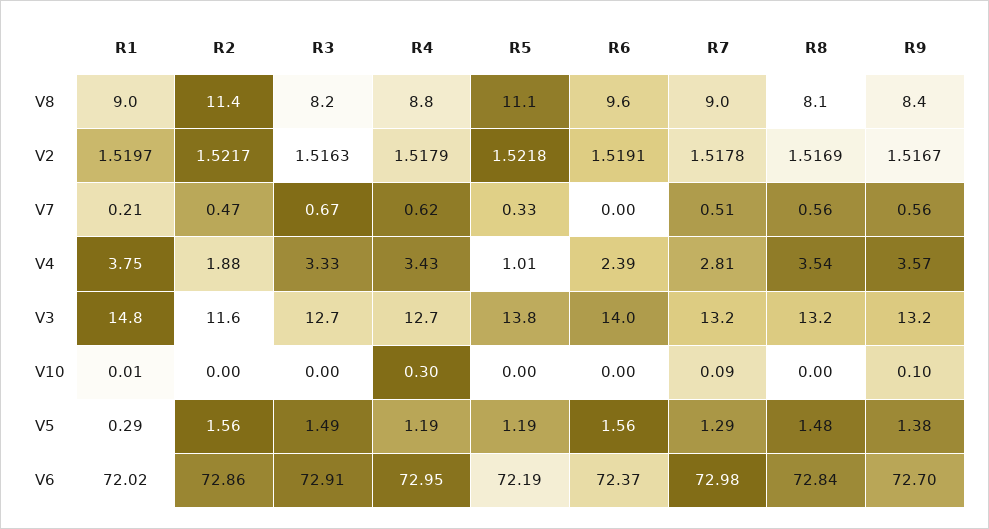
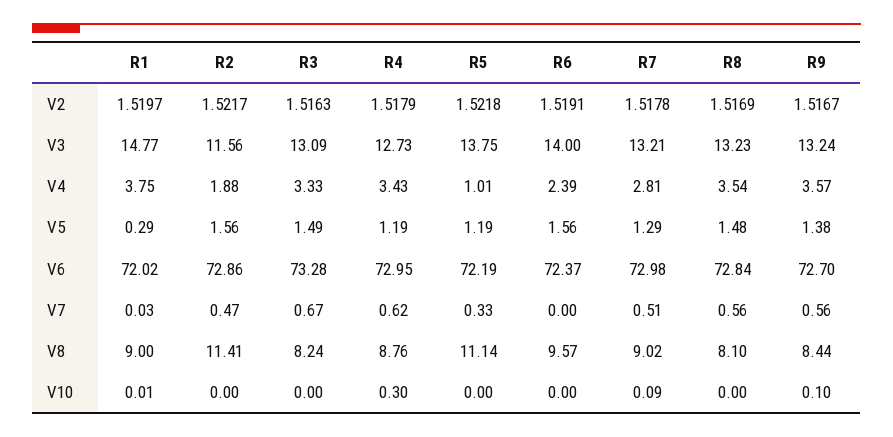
R1, V7: 0.21 -> 0.03
R3, V3: 12.7 -> 13.09
R3, V6: 72.91 -> 73.28

